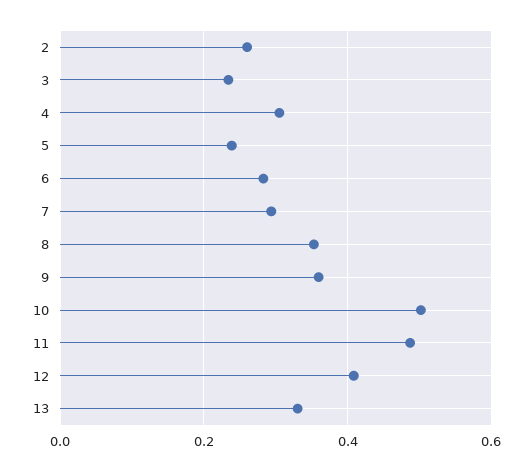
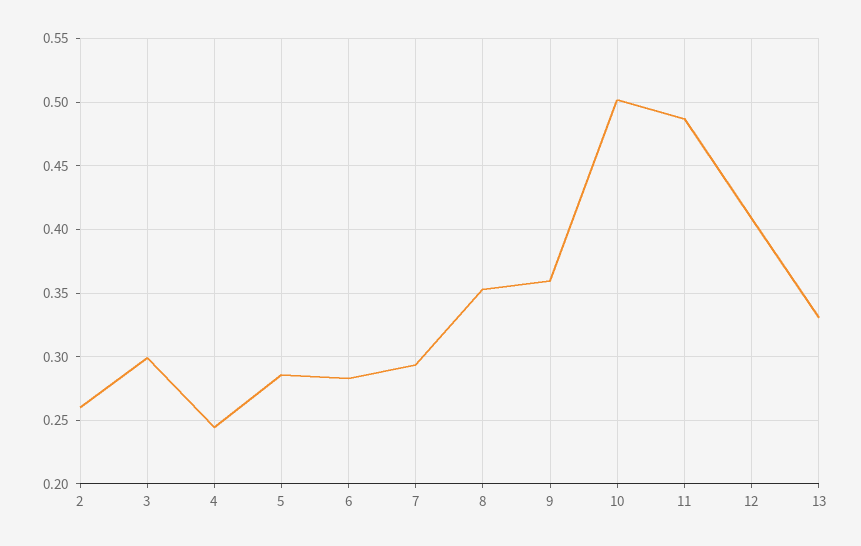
3: 0.24 -> 0.3
4: 0.3 -> 0.245
5: 0.24 -> 0.285

